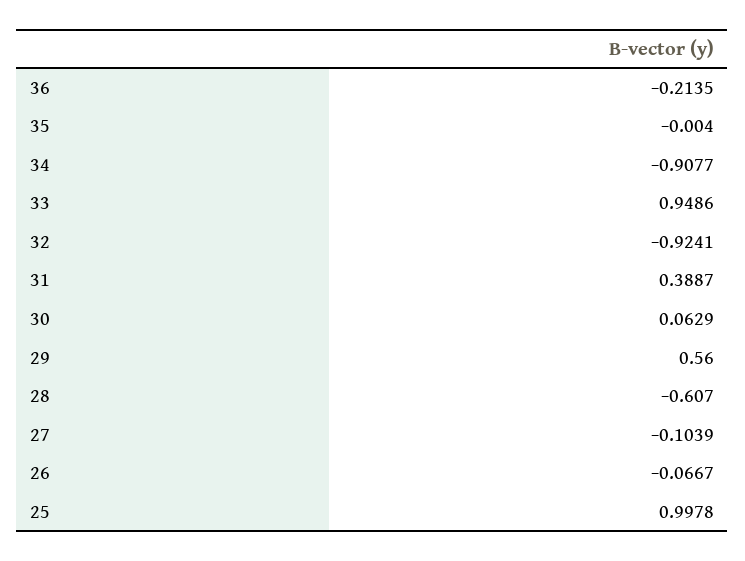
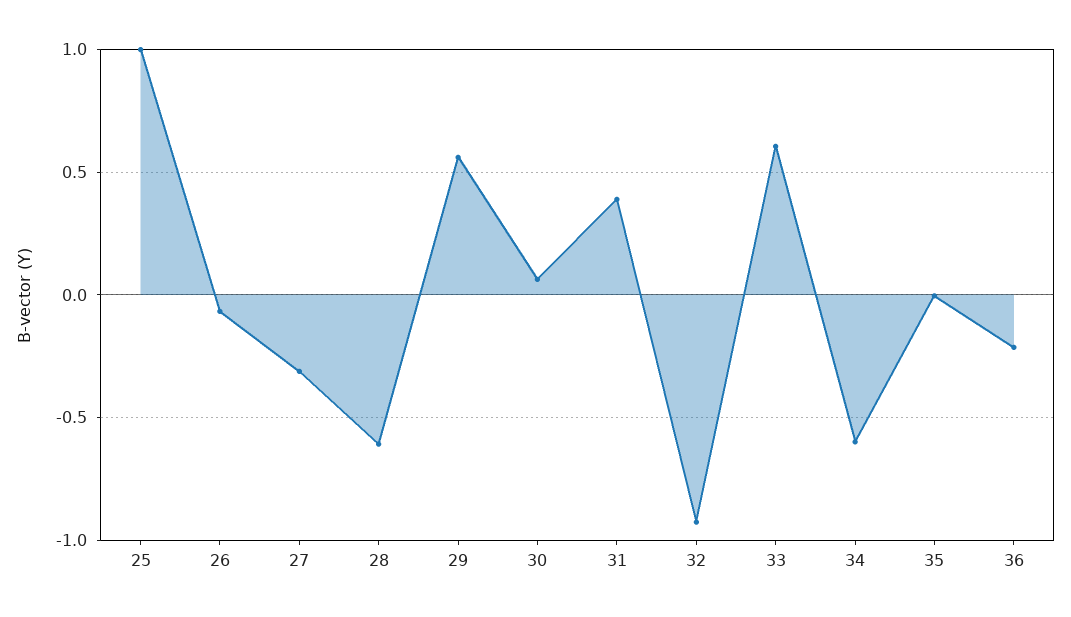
34: -0.9077 -> -0.6
33: 0.9486 -> 0.6
27: -0.1039 -> -0.3

